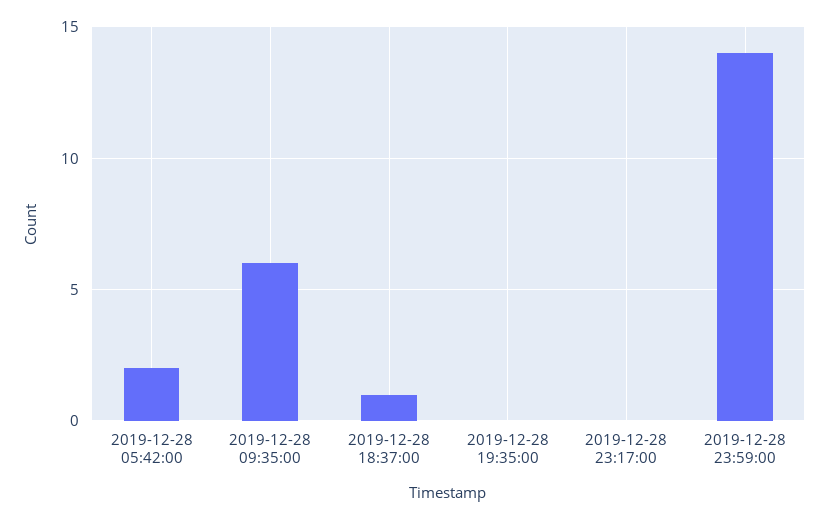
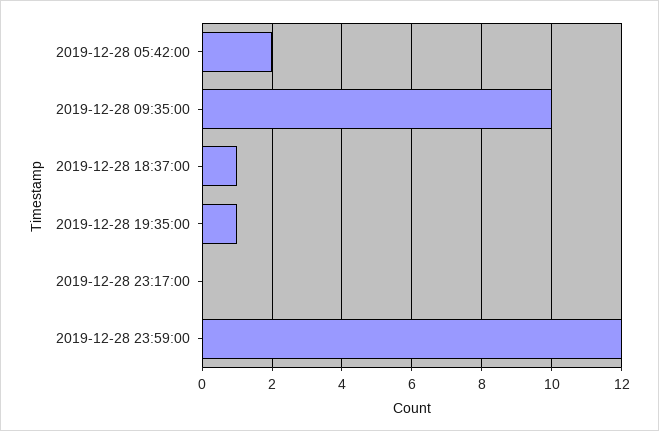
2019-12-28 09:35:00: 6 -> 10
2019-12-28 19:35:00: 0 -> 1
2019-12-28 23:59:00: 14 -> 12

